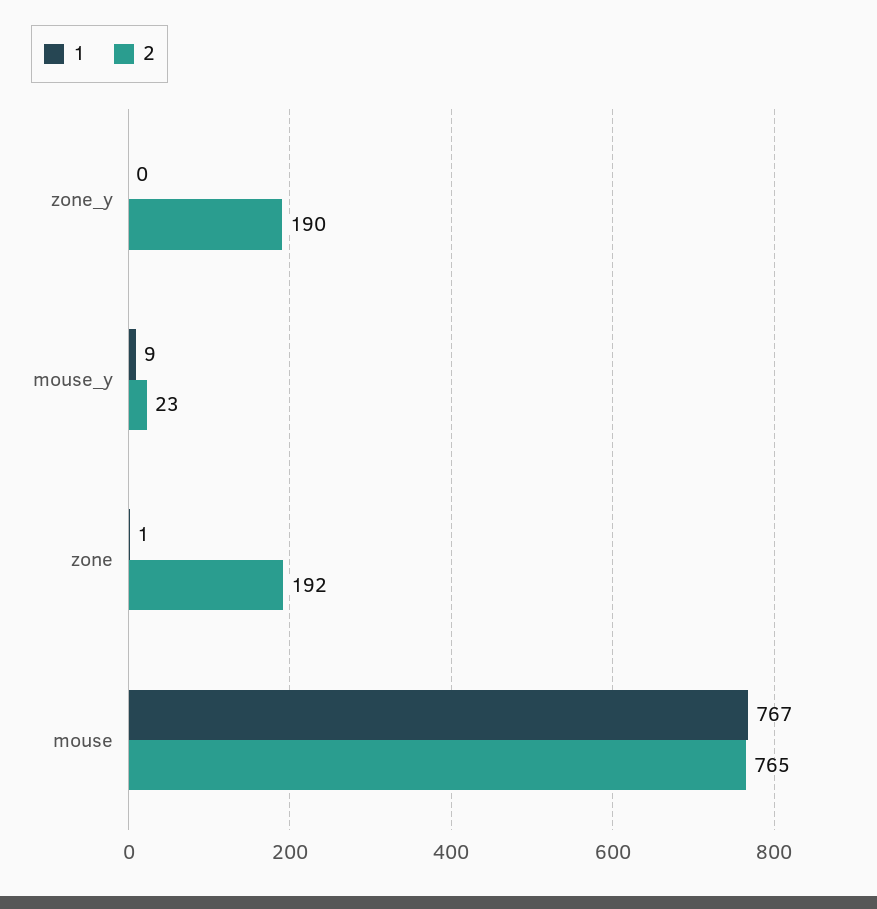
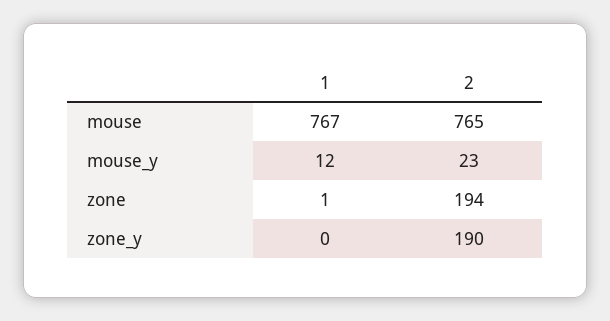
1, mouse_y: 9 -> 12
2, zone: 192 -> 194

